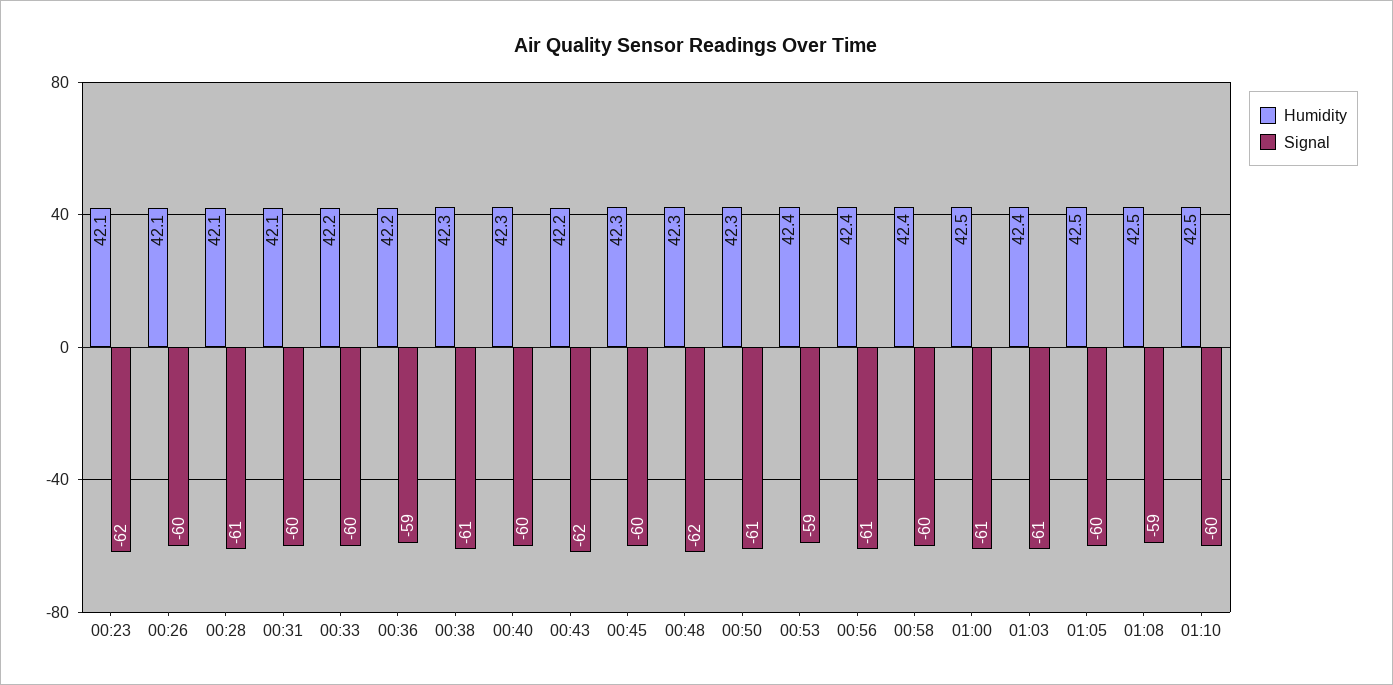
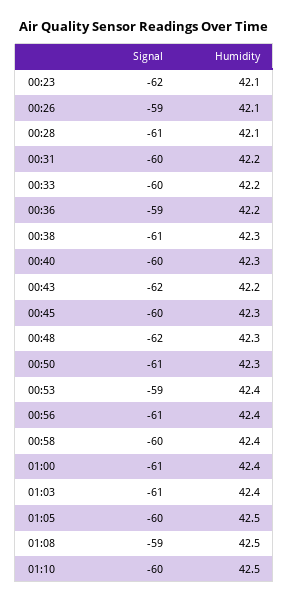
Signal, 00:26: -60 -> -59
Humidity, 00:31: 42.1 -> 42.2
Humidity, 01:00: 42.5 -> 42.4

